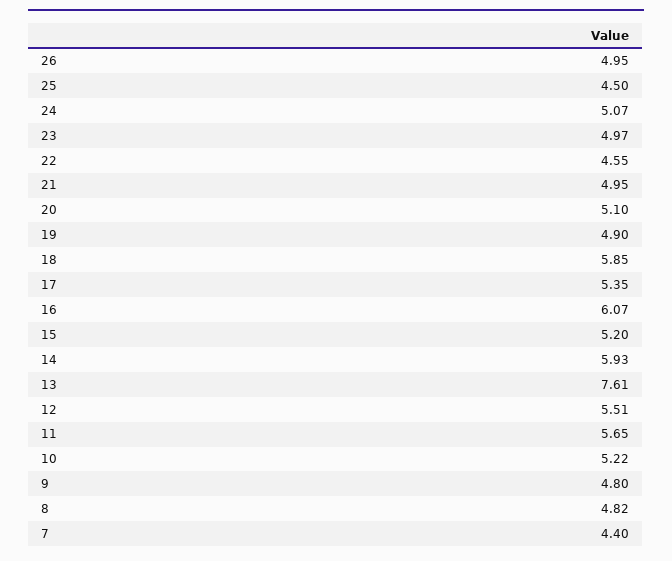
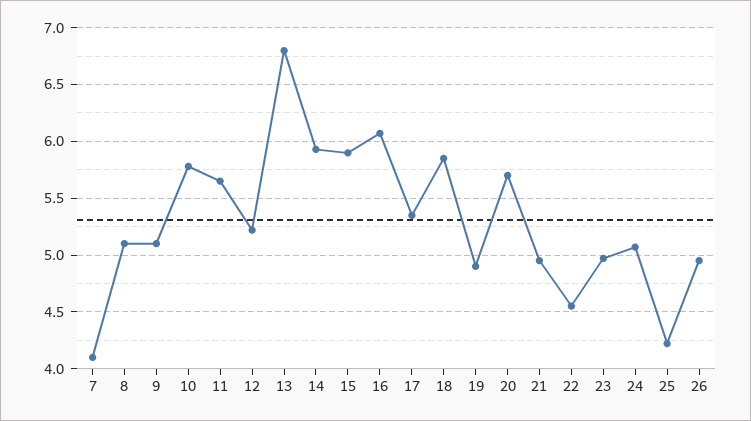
25: 4.5 -> 4.2
20: 5.1 -> 5.7
15: 5.2 -> 5.9
13: 7.61 -> 6.8
12: 5.51 -> 5.2
10: 5.22 -> 5.8
9: 4.8 -> 5.1
8: 4.82 -> 5.1
7: 4.4 -> 4.1

